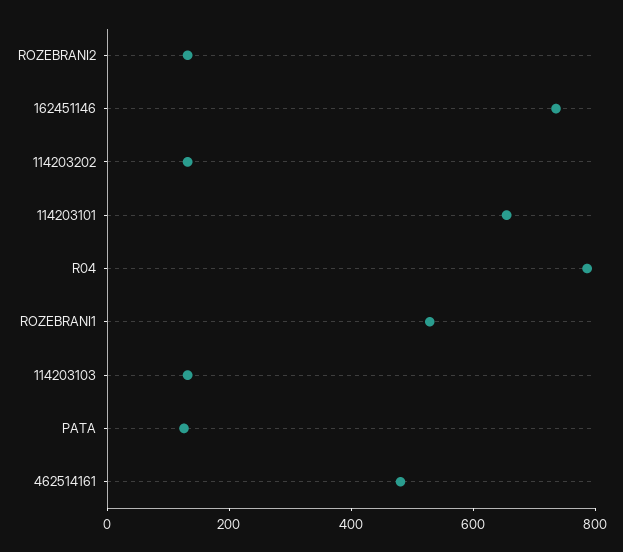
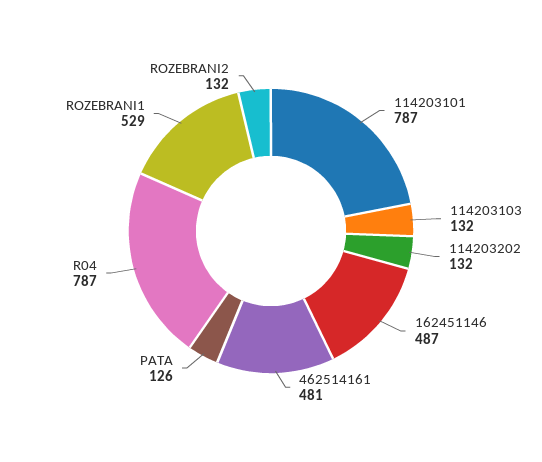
162451146: 750 -> 487
114203101: 650 -> 787

